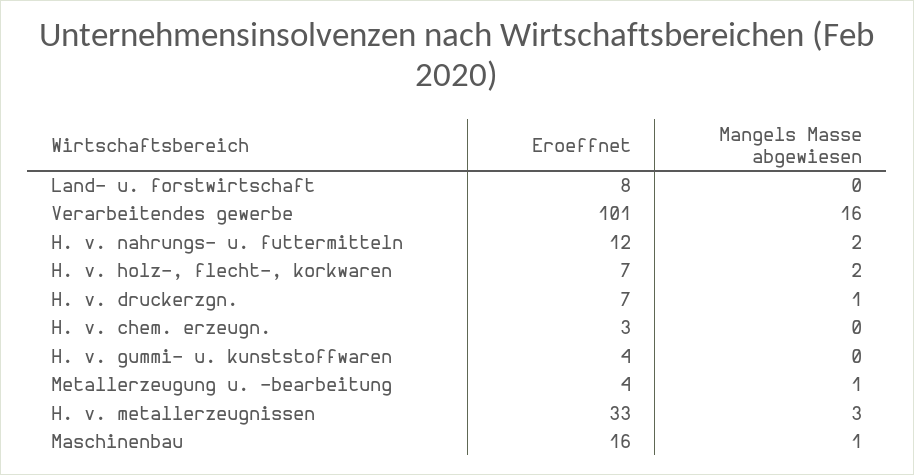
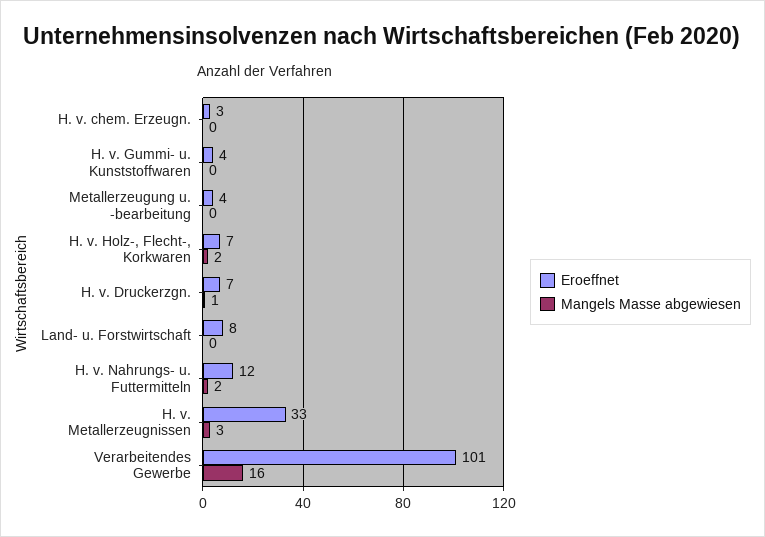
Mangels Masse abgewiesen, Metallerzeugung u. -bearbeitung: 1 -> 0
Eroeffnet, Maschinenbau: 16 -> none
Mangels Masse abgewiesen, Maschinenbau: 1 -> none

